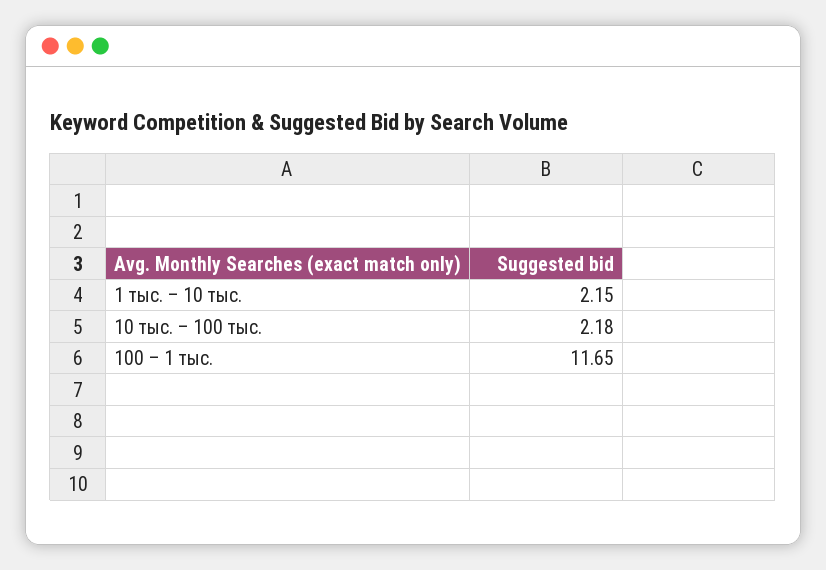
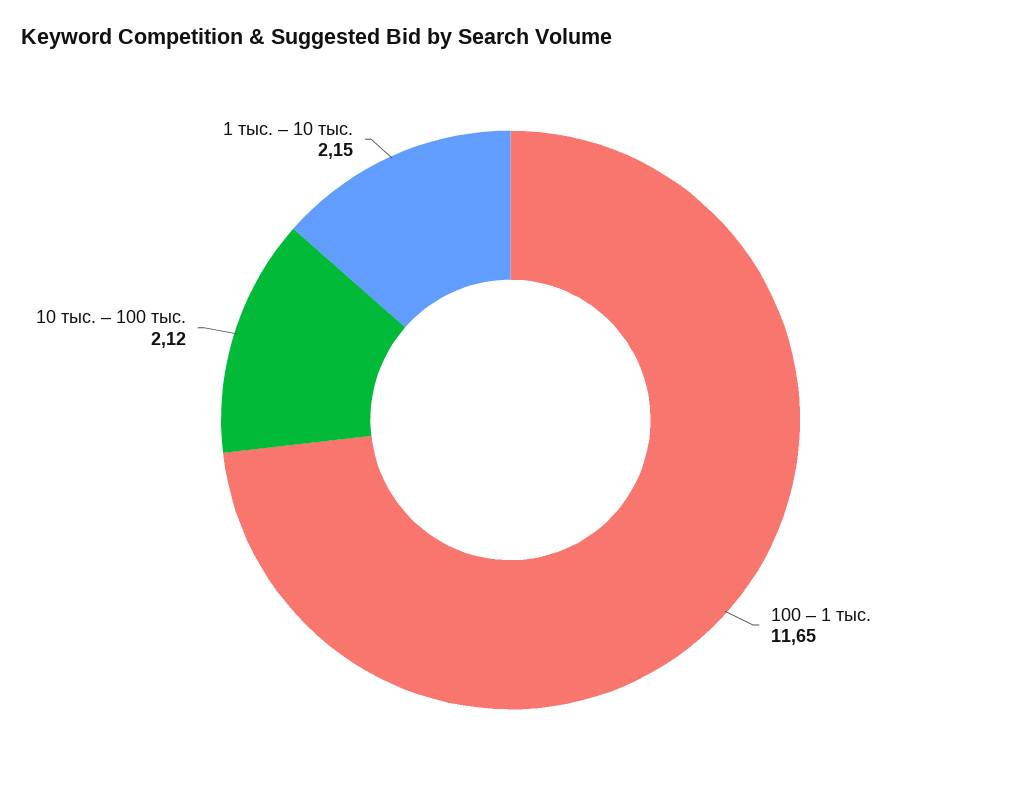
10 тыс. – 100 тыс.: 2.18 -> 2.12

